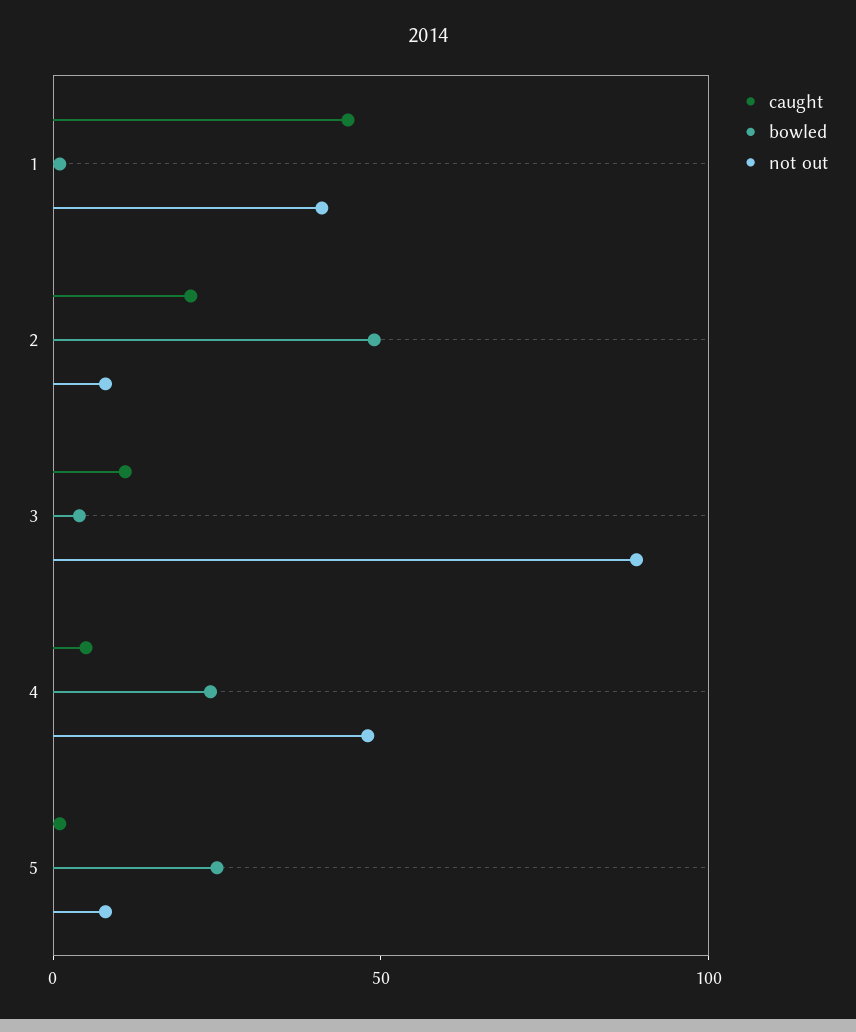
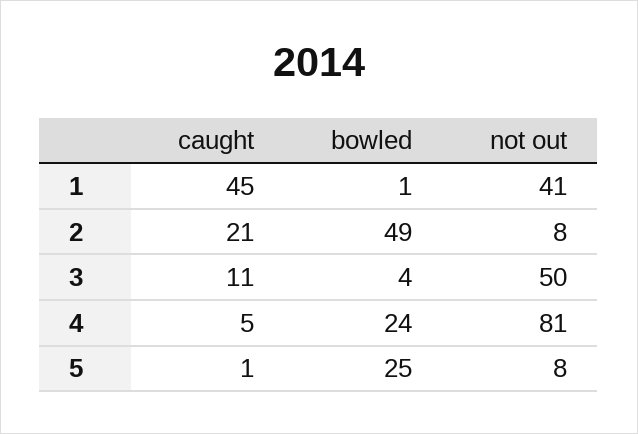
not out, 3: 90 -> 50
not out, 4: 50 -> 81

